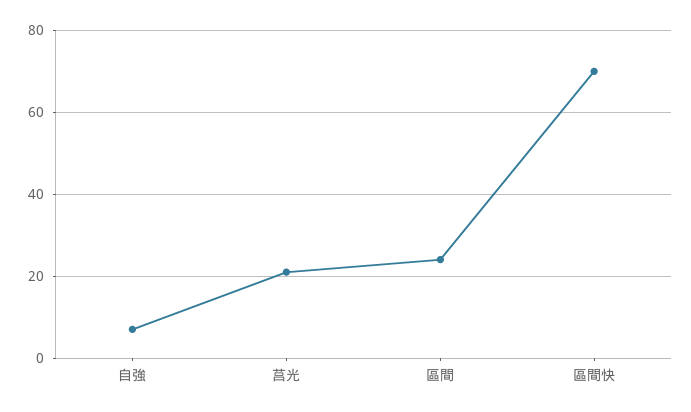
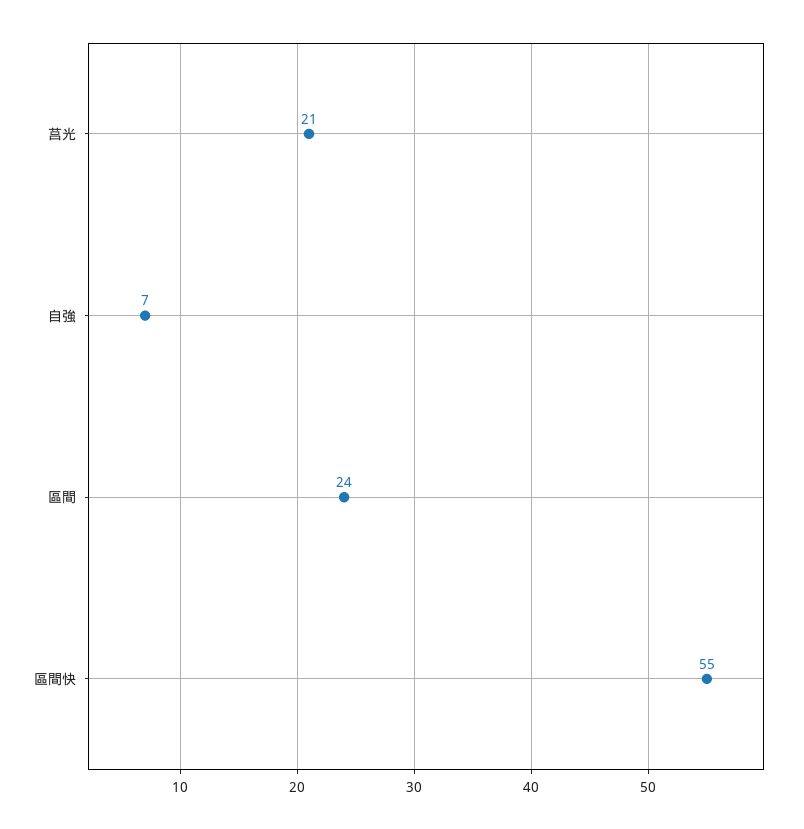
區間快: 70 -> 55

